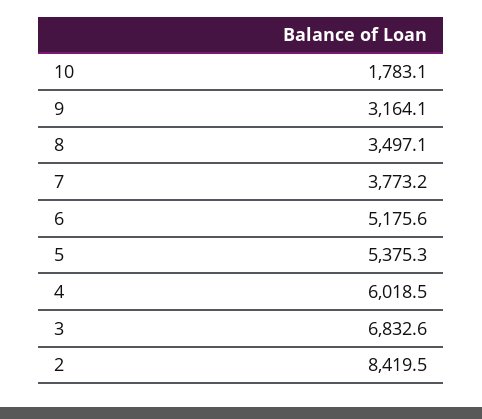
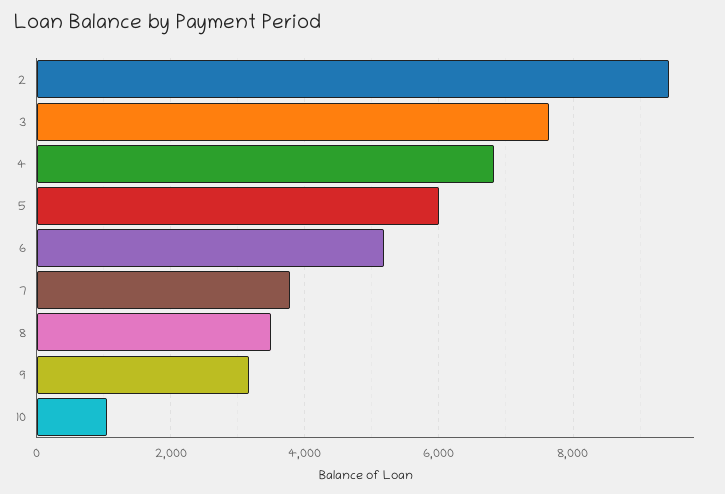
10: 1783.1 -> 1000
5: 5375.3 -> 6000
4: 6018.5 -> 6800
3: 6832.6 -> 7600
2: 8419.5 -> 9400

